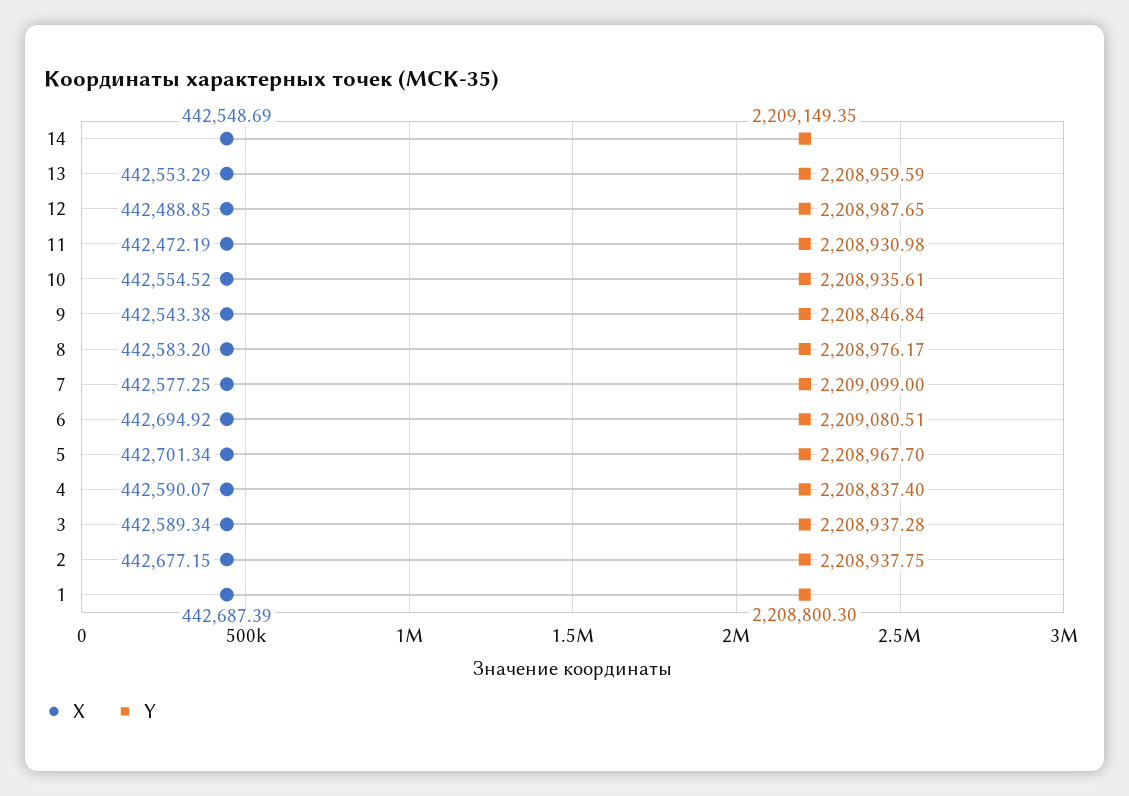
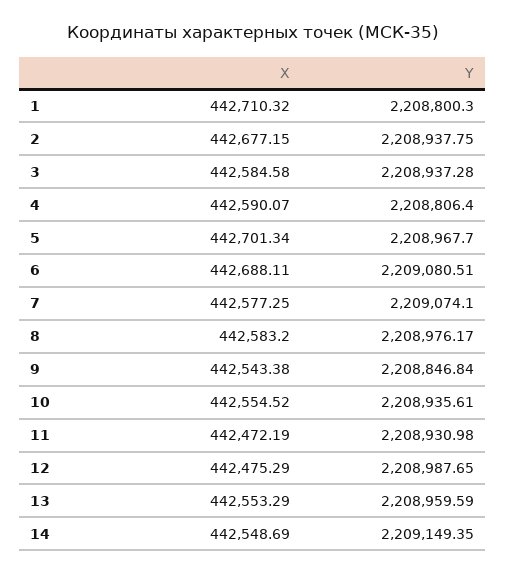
X, 12: 442488.85 -> 442475.29
Y, 7: 2209099 -> 2209074.1
X, 6: 442694.92 -> 442688.11
Y, 4: 2208837.4 -> 2208806.4
X, 3: 442589.34 -> 442584.58
X, 1: 442687.39 -> 442710.32

